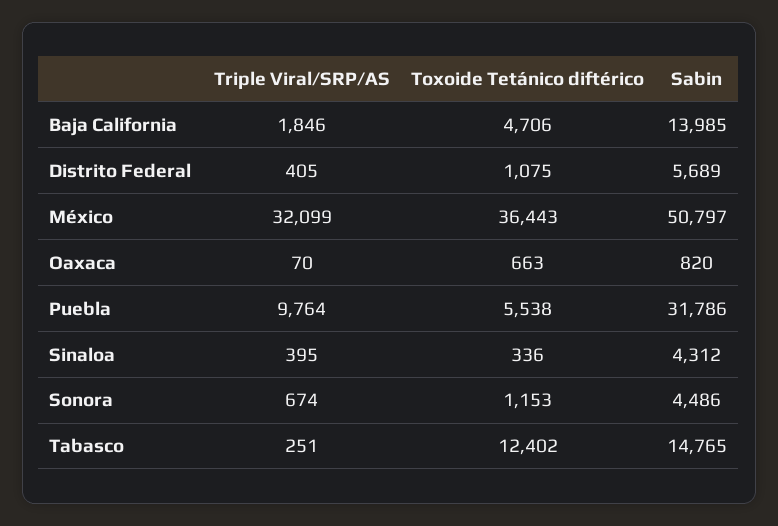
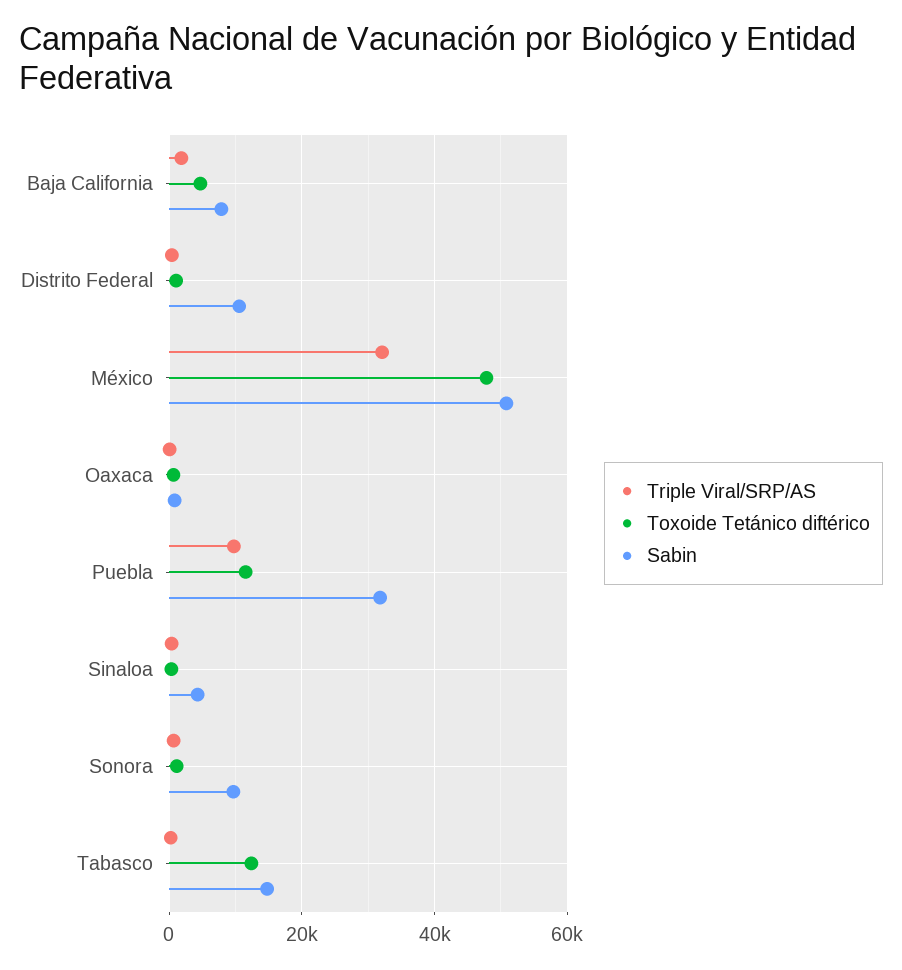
Sabin, Baja California: 13985 -> 8000
Sabin, Distrito Federal: 5689 -> 10000
Toxoide Tetánico diftérico, México: 36443 -> 48000
Toxoide Tetánico diftérico, Puebla: 5538 -> 12000
Sabin, Sonora: 4486 -> 10000

